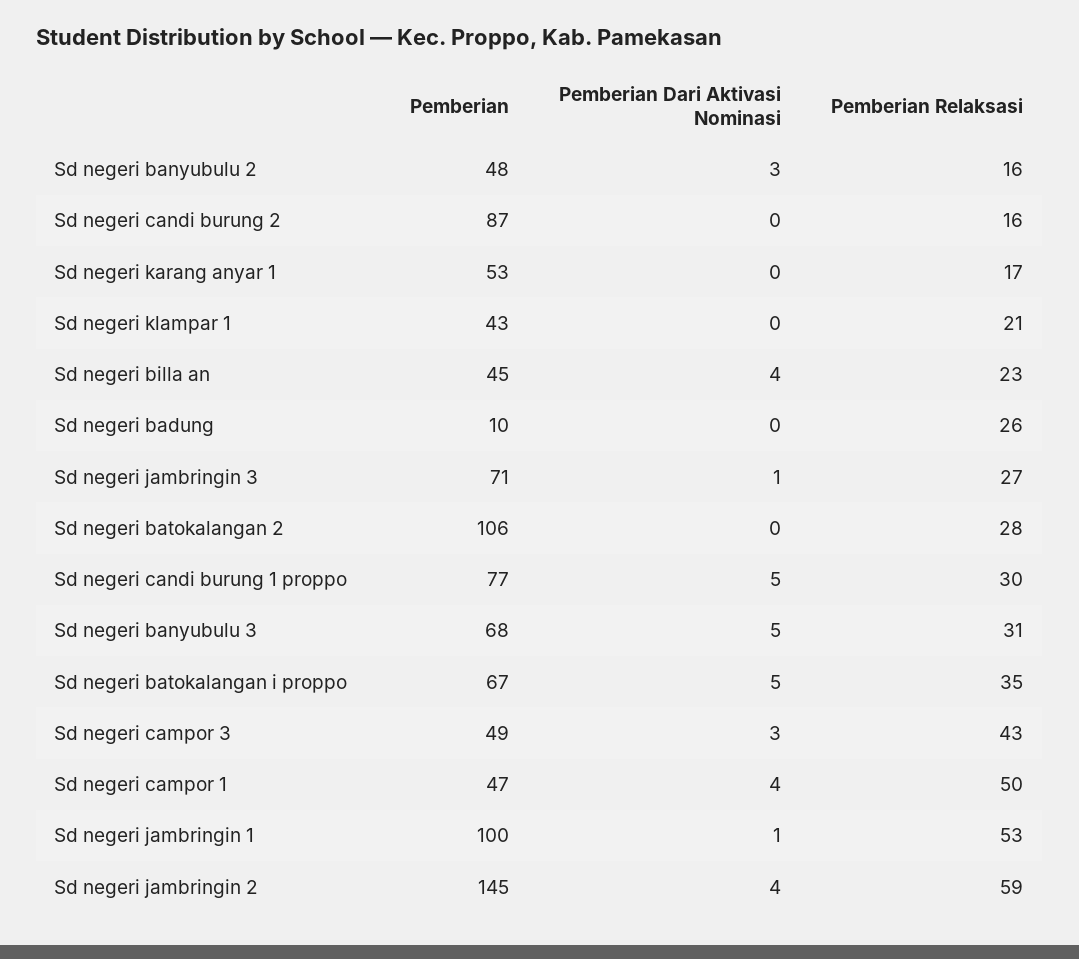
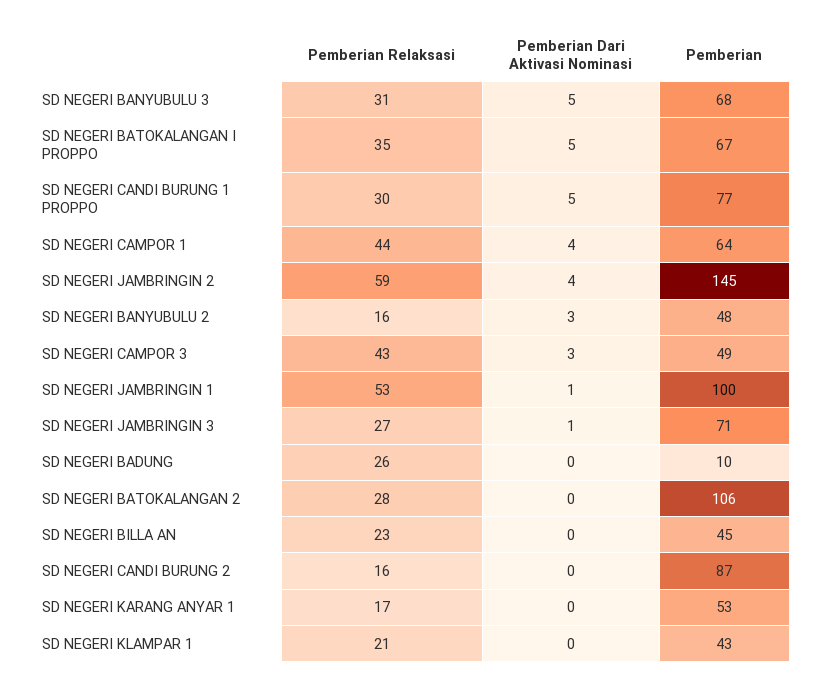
Pemberian Dari Aktivasi Nominasi, Sd negeri billa an: 4 -> 0
Pemberian, Sd negeri campor 1: 47 -> 64
Pemberian Relaksasi, Sd negeri campor 1: 50 -> 44

